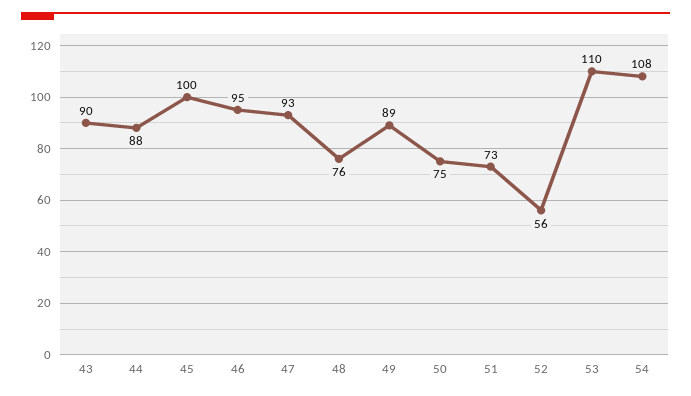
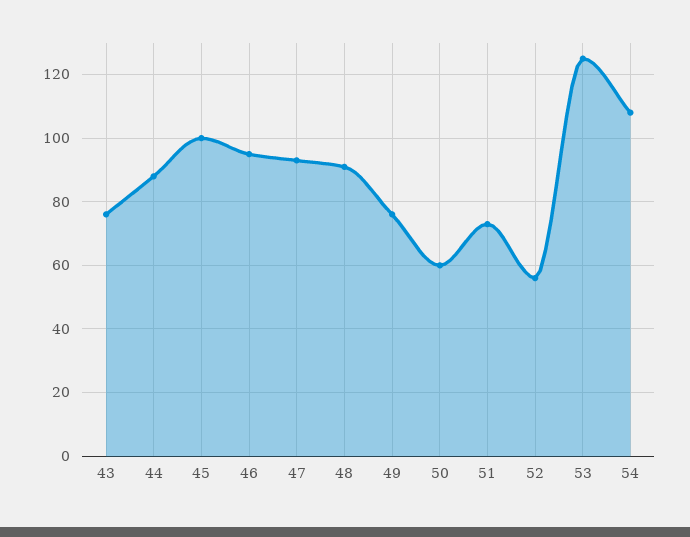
43: 90 -> 75
48: 76 -> 90
49: 89 -> 75
50: 75 -> 60
53: 110 -> 125

